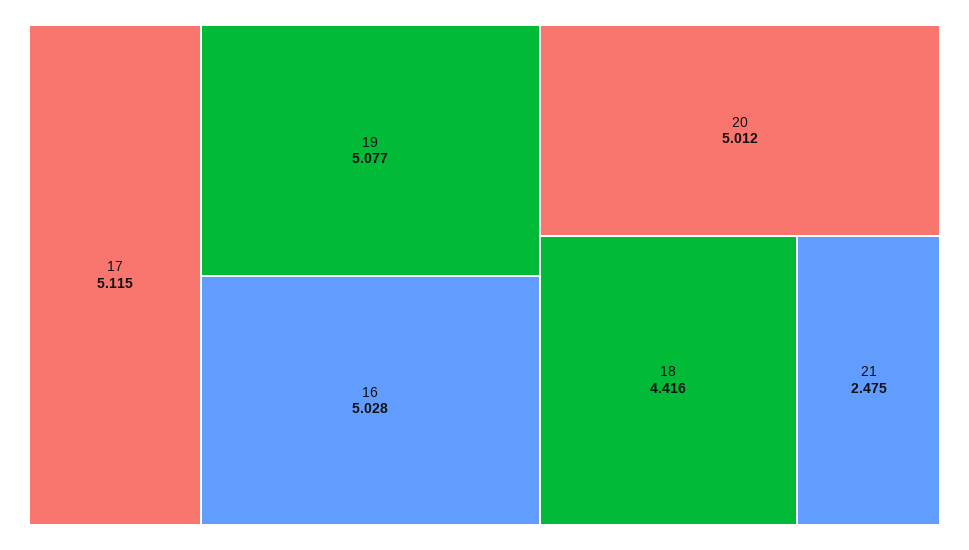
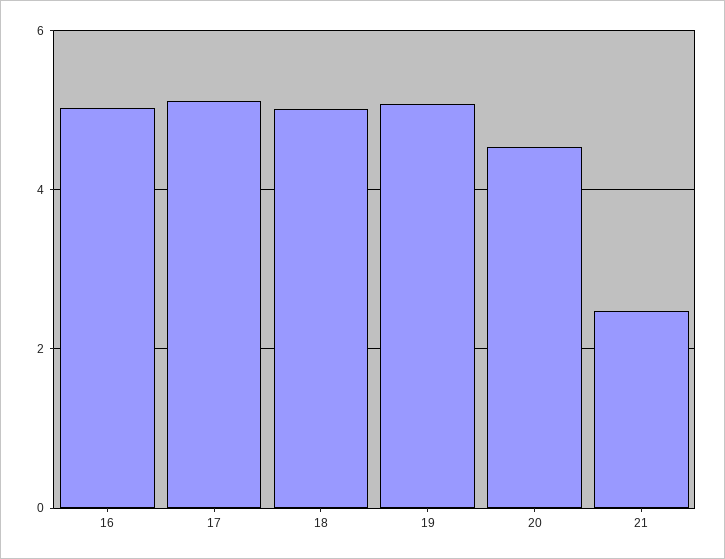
20: 5.012 -> 4.6
18: 4.416 -> 5

